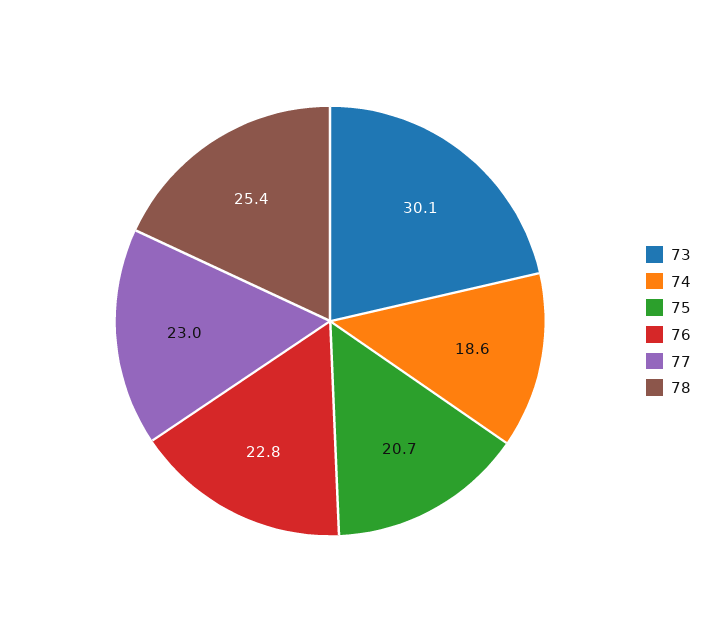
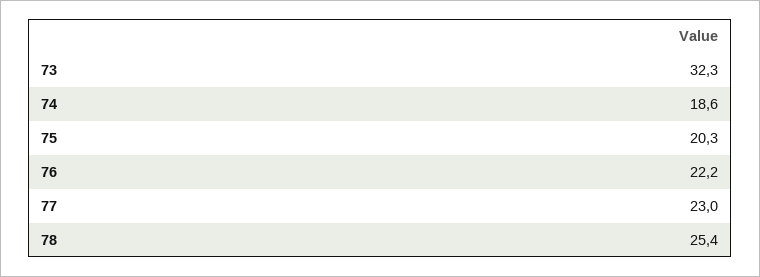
73: 30.1 -> 32.3
75: 20.7 -> 20.3
76: 22.8 -> 22.2

